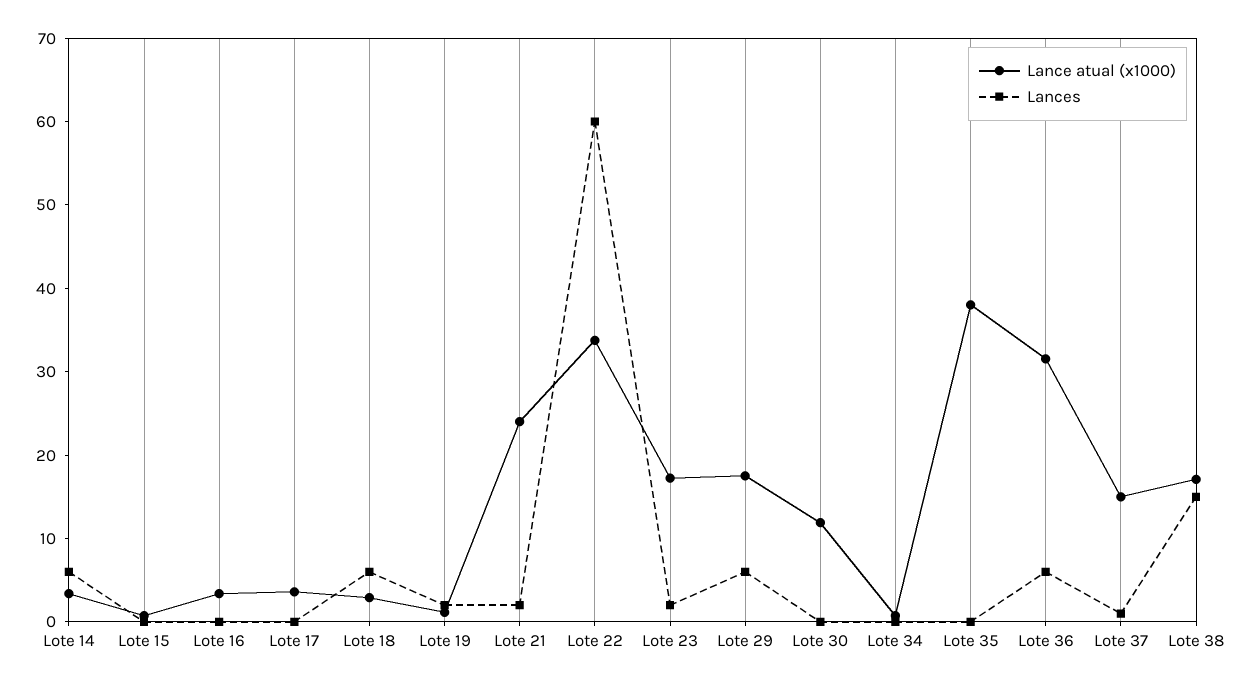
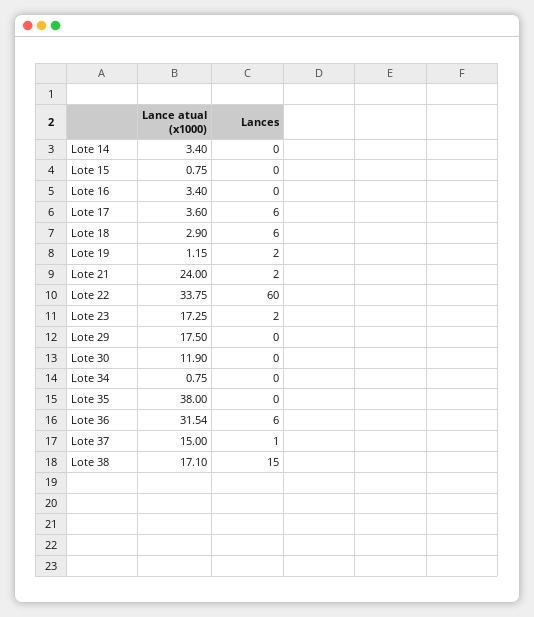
Lances, Lote 14: 6 -> 0
Lances, Lote 17: 0 -> 6
Lances, Lote 29: 6 -> 0

